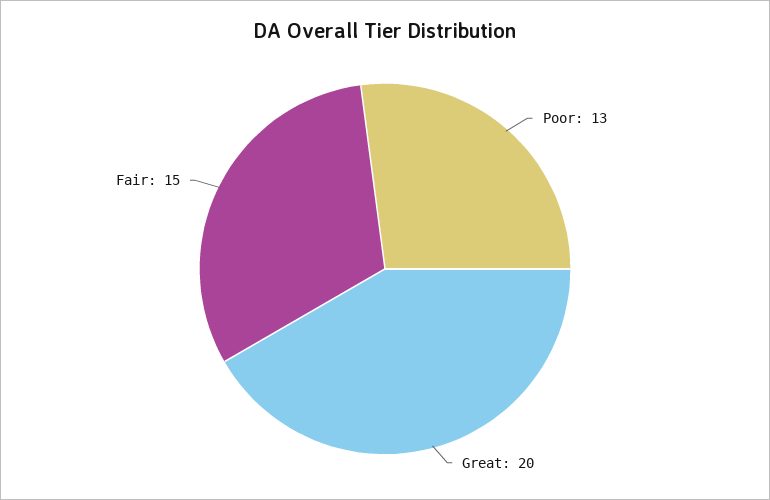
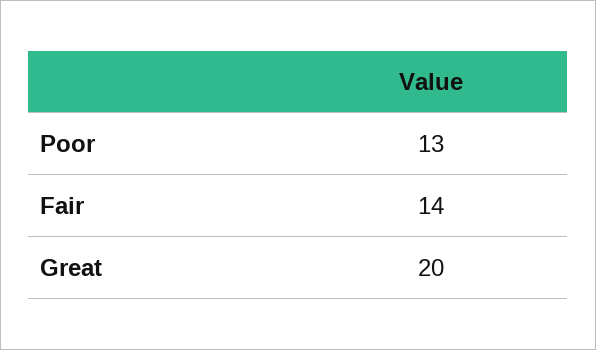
Fair: 15 -> 14

